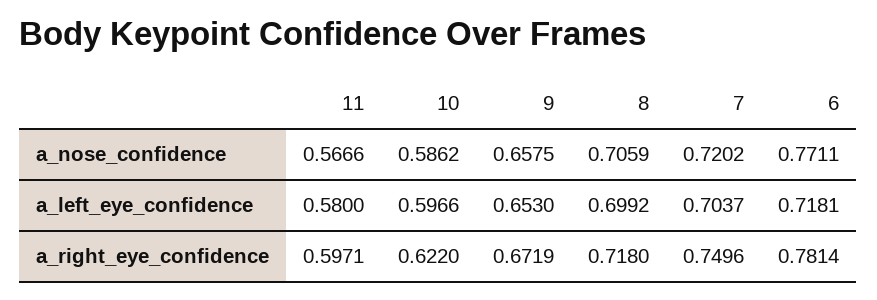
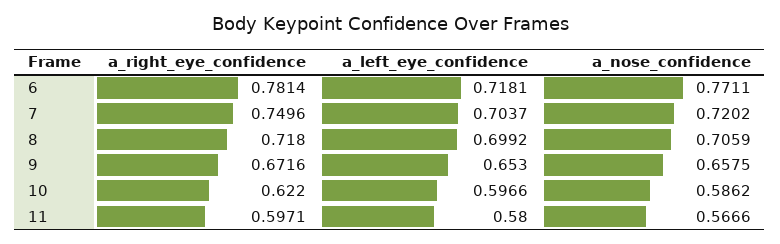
9, a_right_eye_confidence: 0.6719 -> 0.6716

